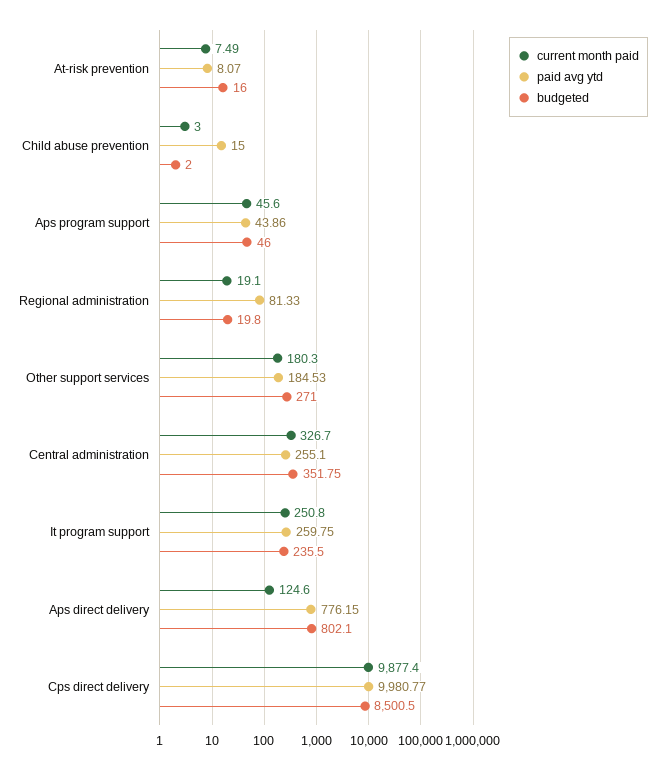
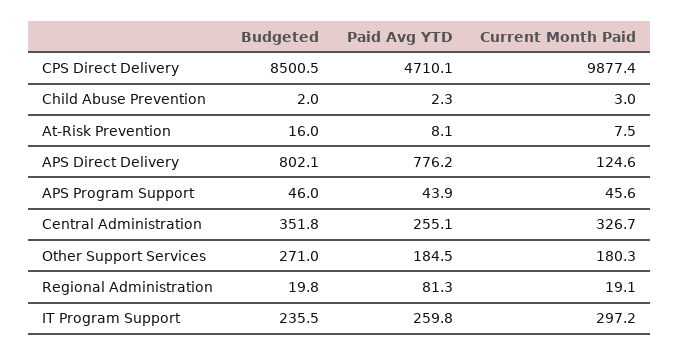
paid avg ytd, Child abuse prevention: 15 -> 2.3
current month paid, It program support: 250.8 -> 297.2
paid avg ytd, Cps direct delivery: 9980.77 -> 4710.1

